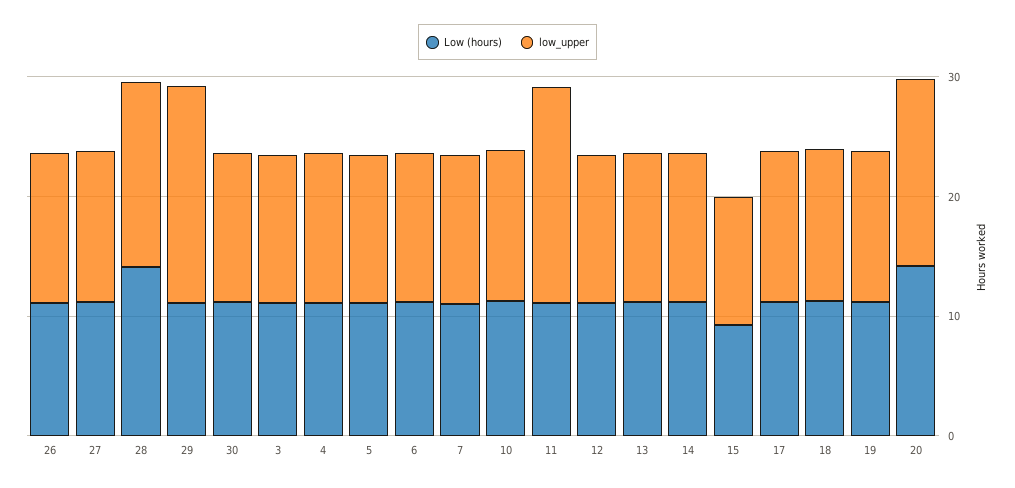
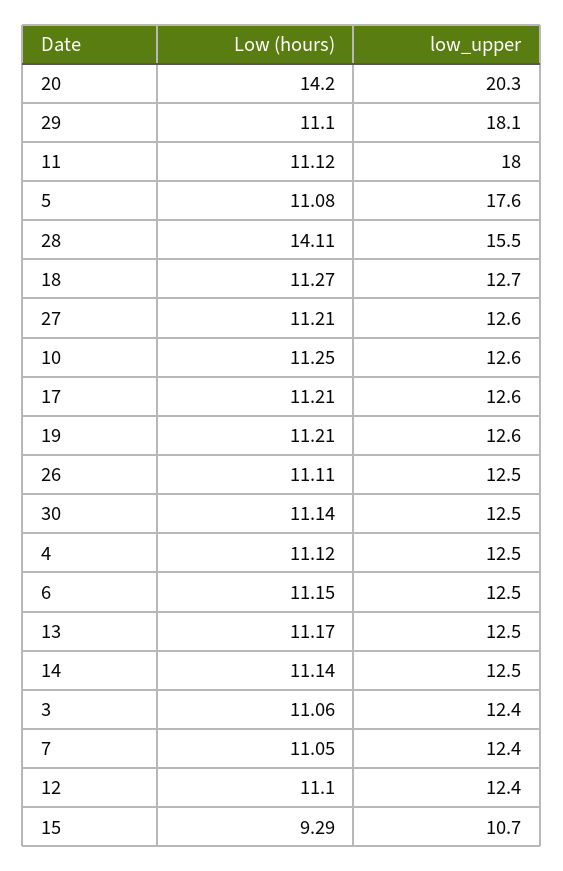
low_upper, 5: 12 -> 17.6
low_upper, 20: 16 -> 20.3

